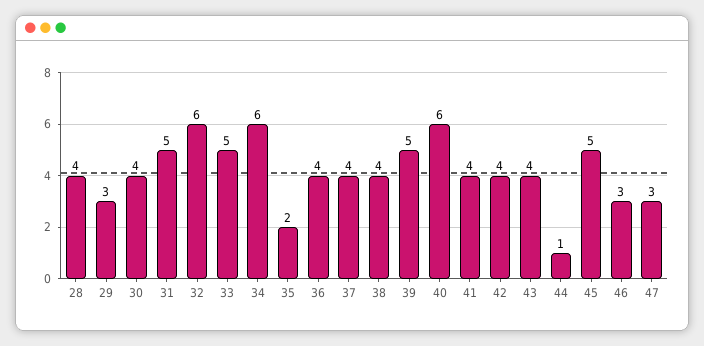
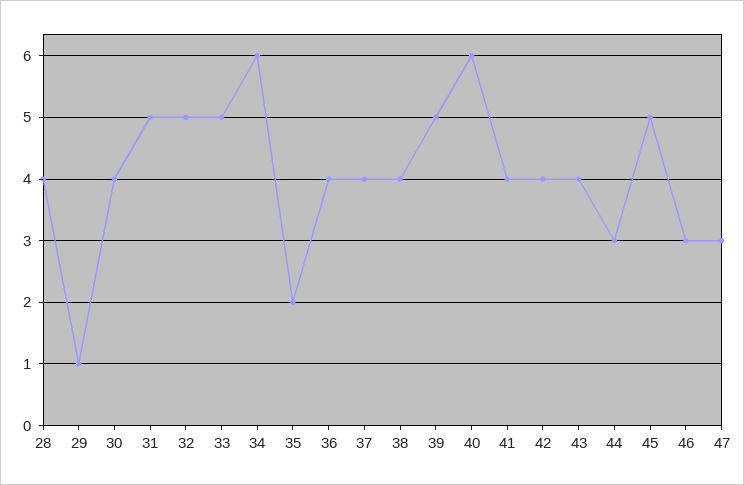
29: 3 -> 1
32: 6 -> 5
44: 1 -> 3

